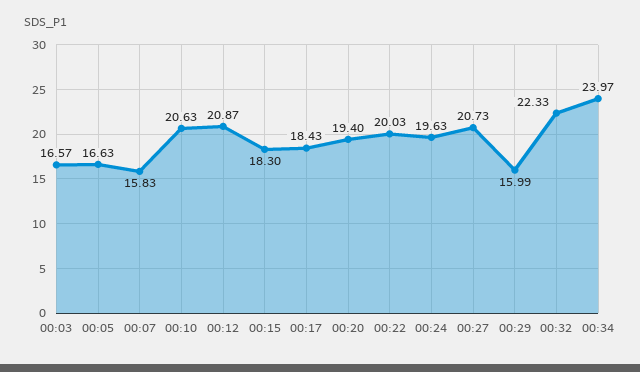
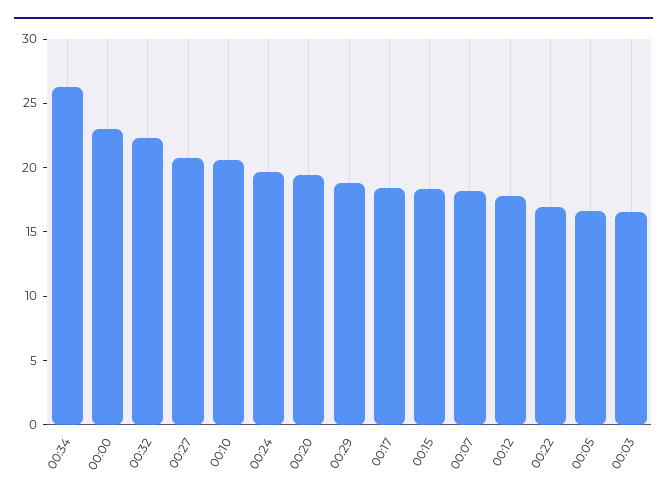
00:07: 15.83 -> 18
00:12: 20.87 -> 18
00:22: 20.03 -> 17
00:29: 15.99 -> 19
00:34: 23.97 -> 26
00:00: none -> 23

